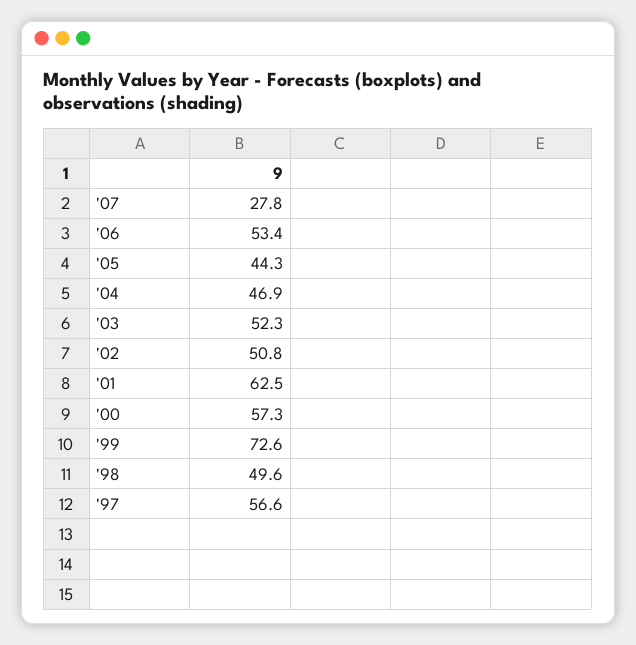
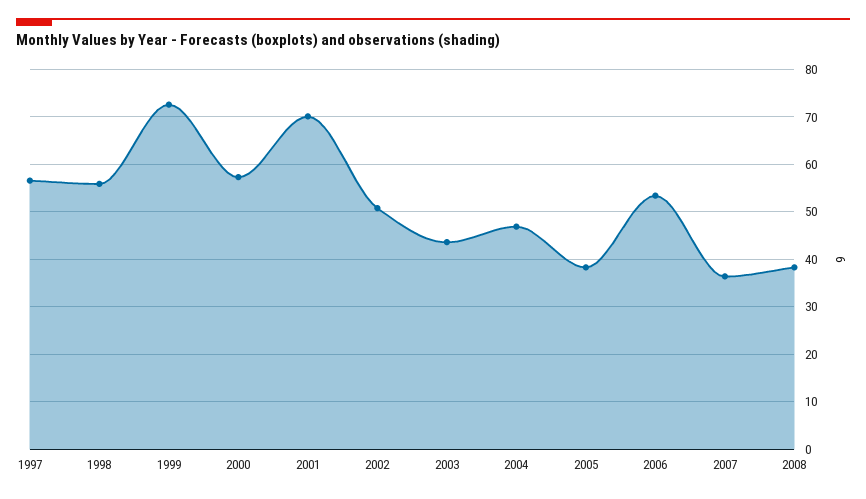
'07: 27.8 -> 36
'05: 44.3 -> 38
'03: 52.3 -> 44
'01: 62.5 -> 70
'98: 49.6 -> 56
2008: none -> 38

